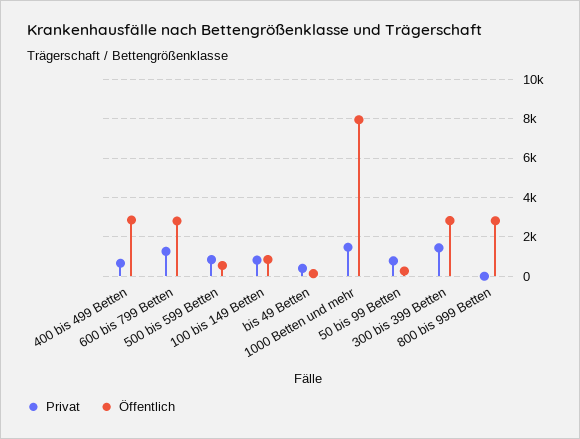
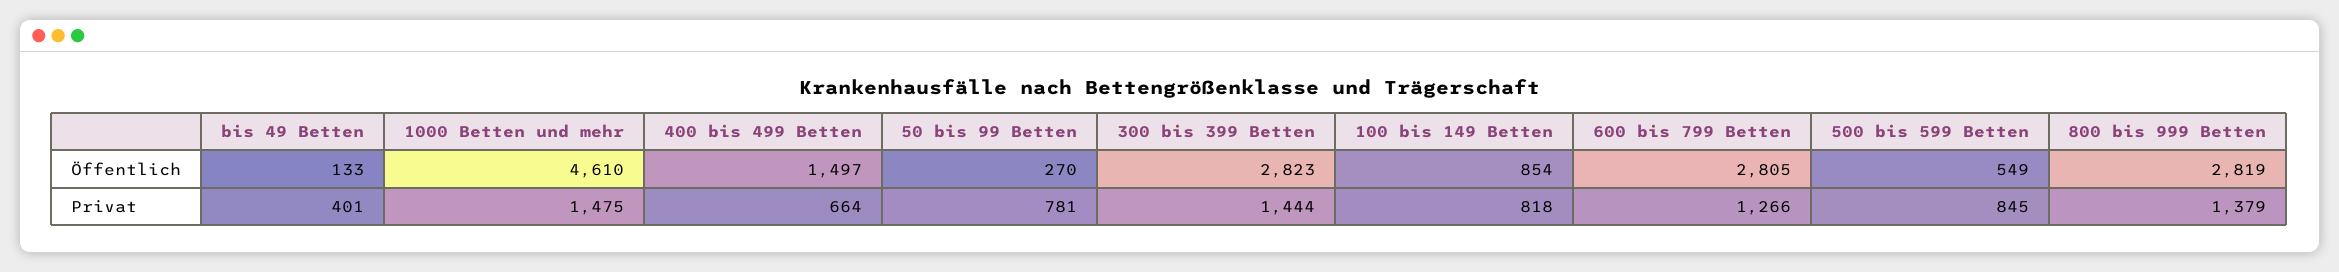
Öffentlich, 400 bis 499 Betten: 3000 -> 1497
Öffentlich, 1000 Betten und mehr: 8000 -> 4610
Privat, 800 bis 999 Betten: 0 -> 1379

